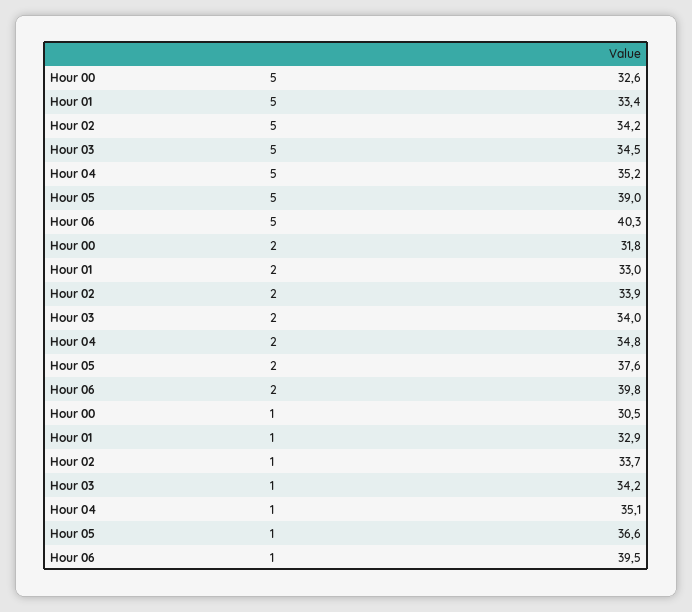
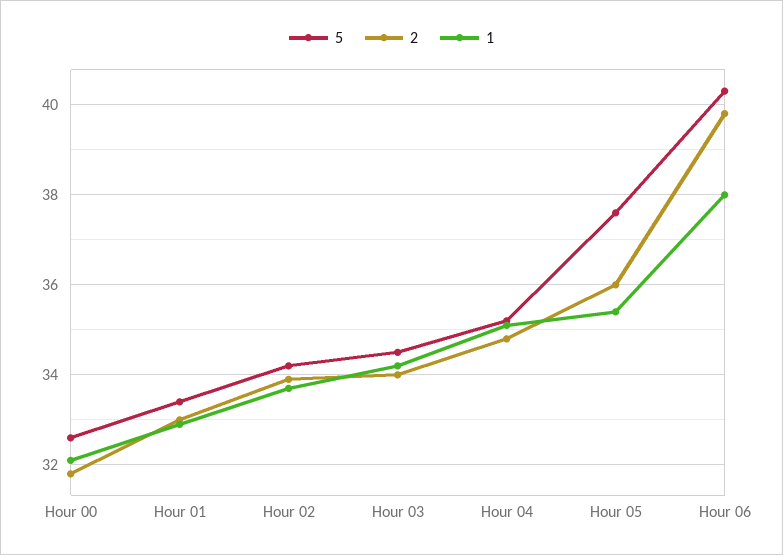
5, Hour 05: 39 -> 37.5
2, Hour 05: 37.6 -> 36
1, Hour 00: 30.5 -> 32
1, Hour 05: 36.6 -> 35.5
1, Hour 06: 39.5 -> 38

